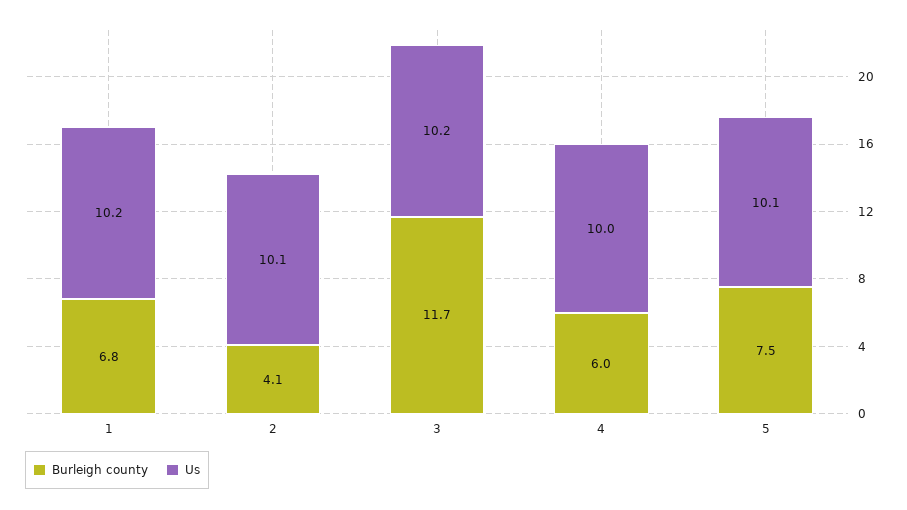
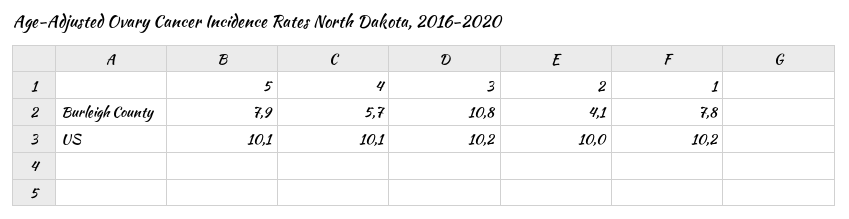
Burleigh county, 1: 6.8 -> 7.8
Us, 2: 10.1 -> 10
Burleigh county, 3: 11.7 -> 10.8
Burleigh county, 4: 6 -> 5.7
Us, 4: 10 -> 10.1
Burleigh county, 5: 7.5 -> 7.9

